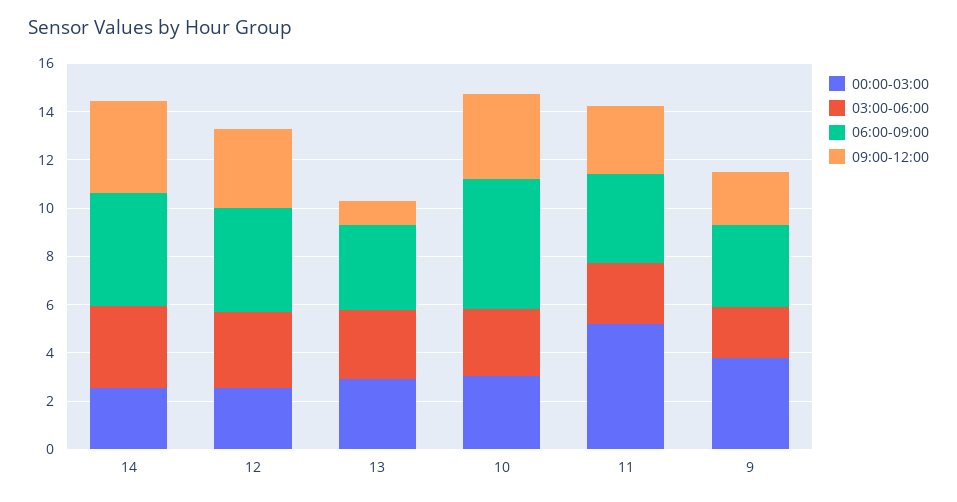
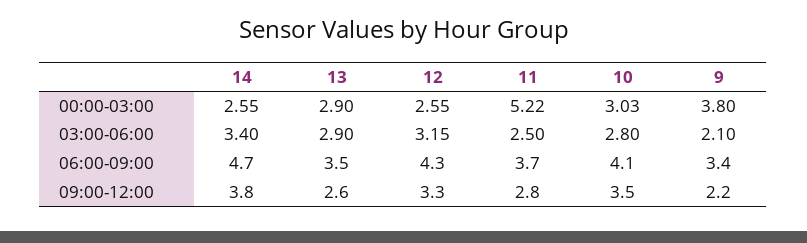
09:00-12:00, 13: 1 -> 2.6
06:00-09:00, 10: 5.5 -> 4.1

